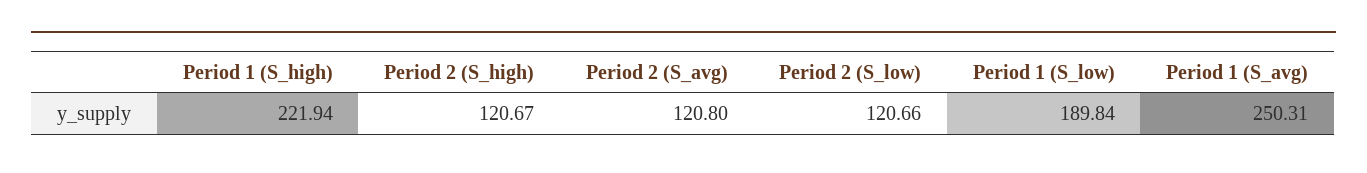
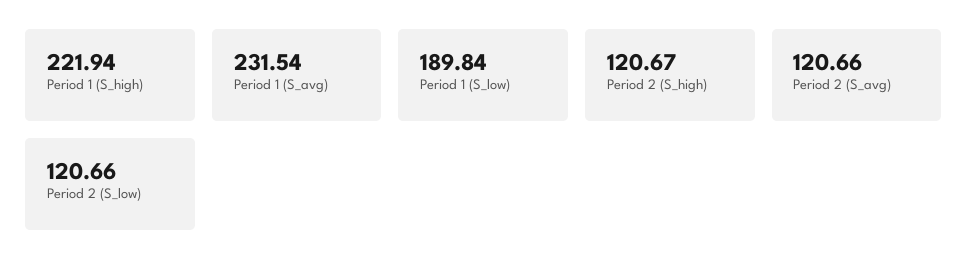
Period 2 (S_avg): 120.8 -> 120.66
Period 1 (S_avg): 250.31 -> 231.54

